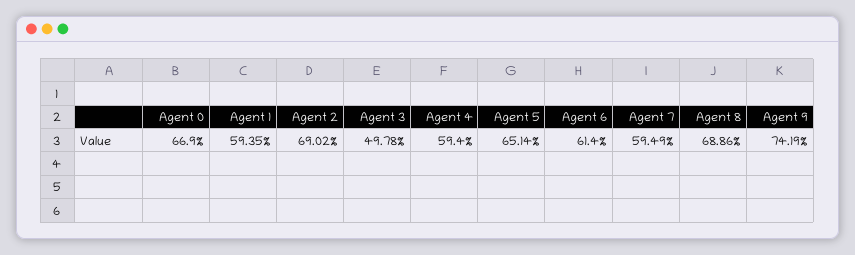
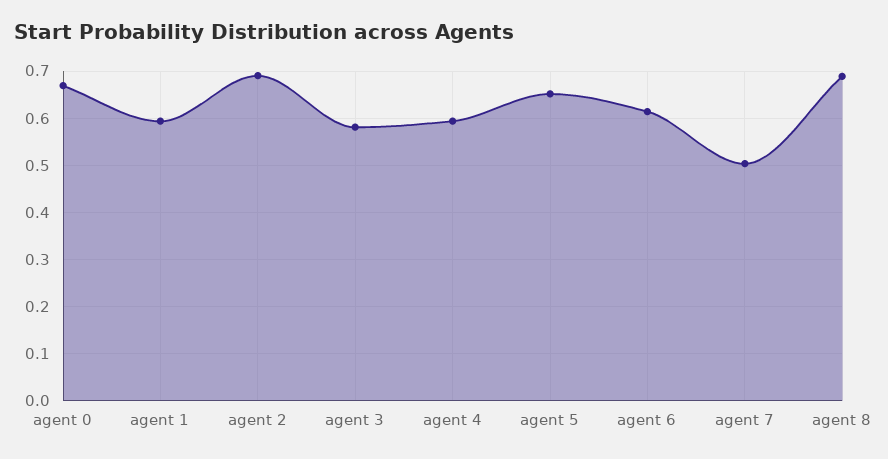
Agent 3: 0.4978 -> 0.58
Agent 7: 0.5949 -> 0.5
Agent 9: 0.7419 -> none

